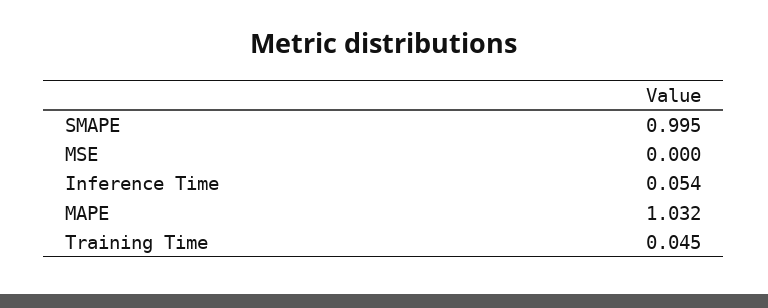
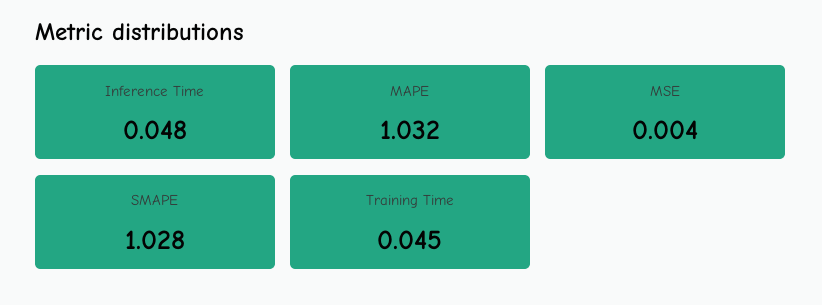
SMAPE: 0.995 -> 1.028
MSE: 0 -> 0.004
Inference Time: 0.054 -> 0.048

